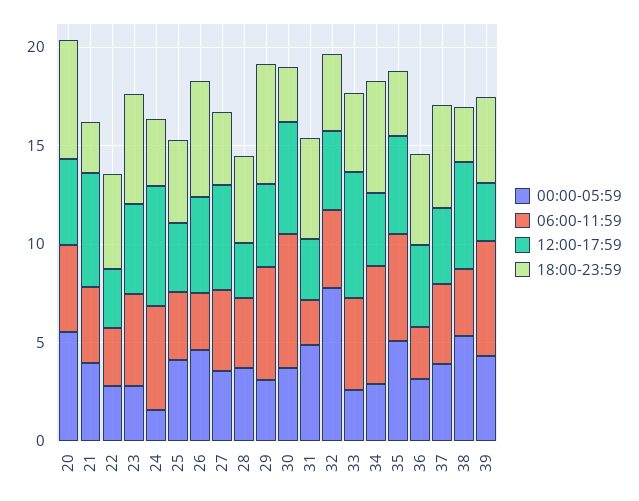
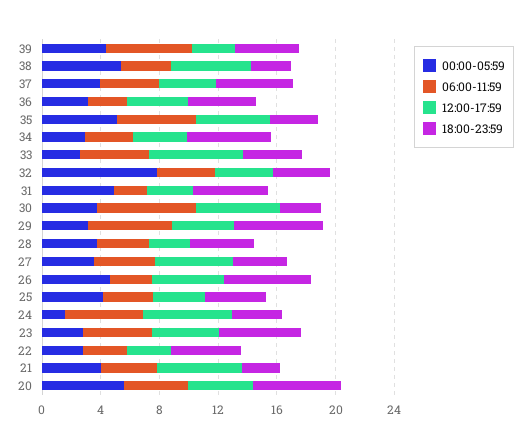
06:00-11:59, 34: 6 -> 3

